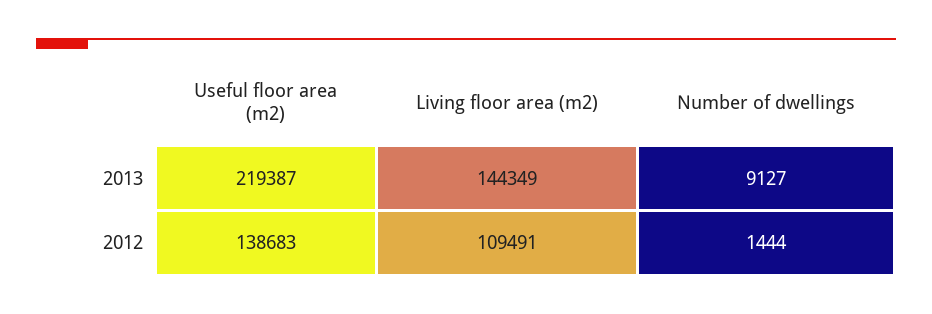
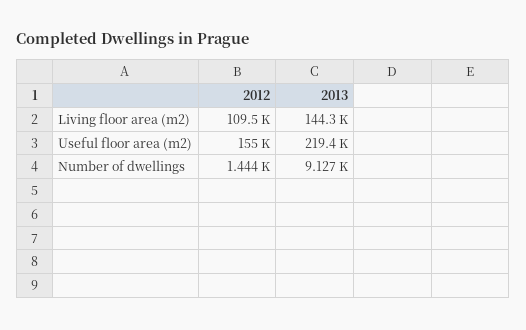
Useful floor area (m2), 2012: 138683 -> 155000

